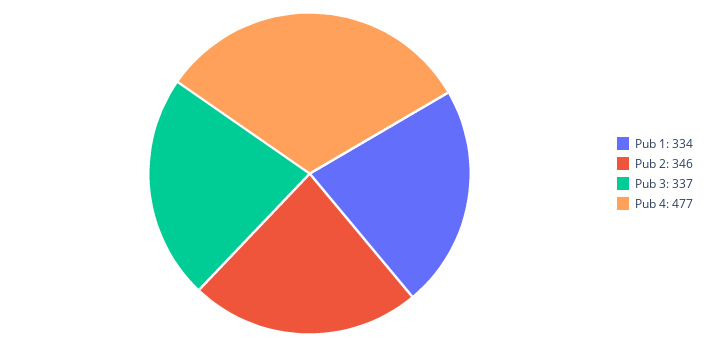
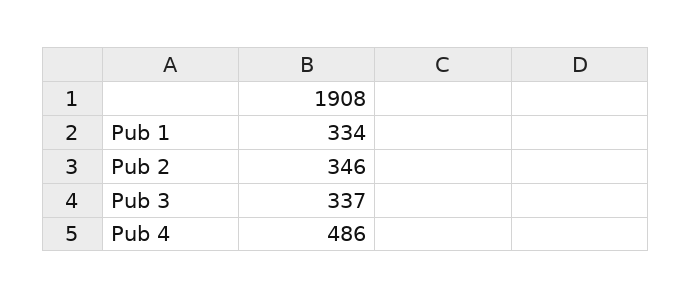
Pub 4: 477 -> 486

